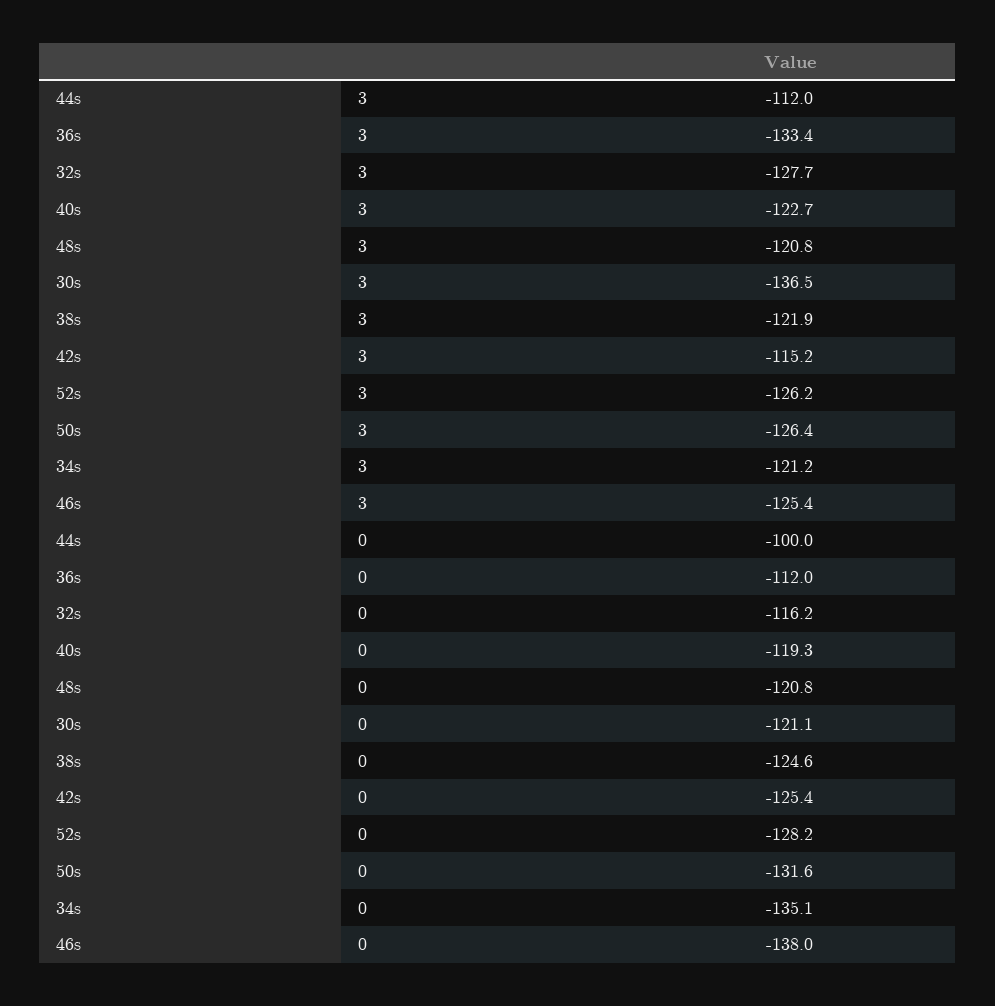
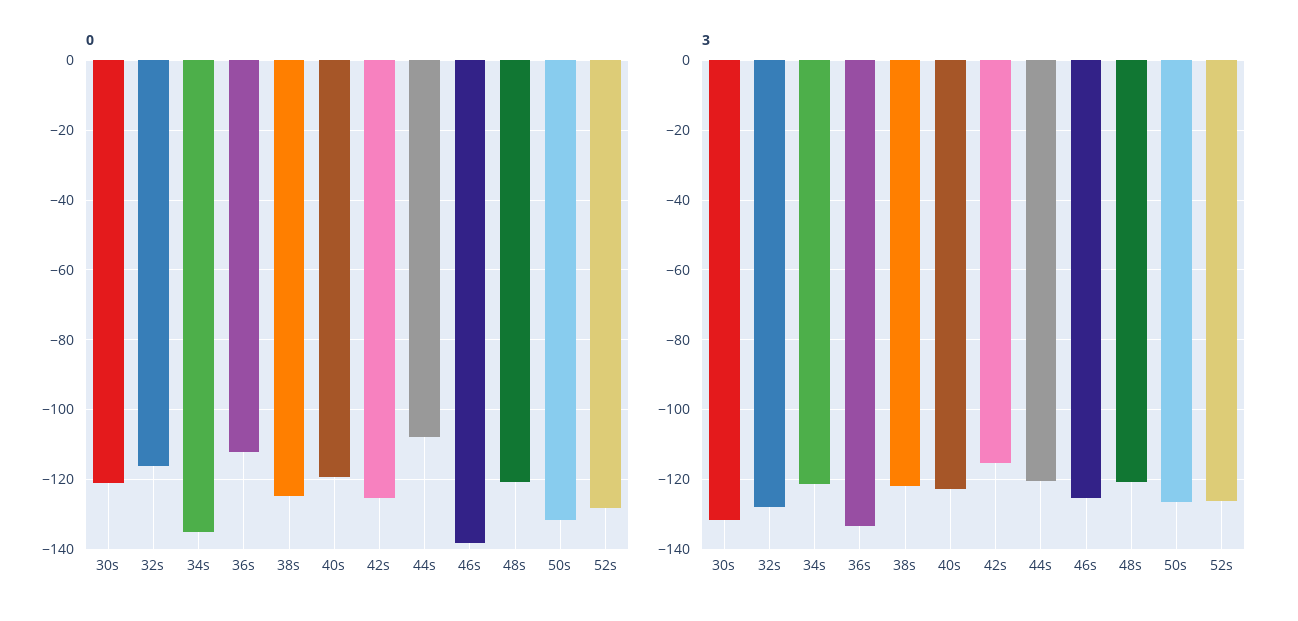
3, 44s: -112 -> -120
3, 30s: -136.5 -> -132
0, 44s: -100 -> -108

